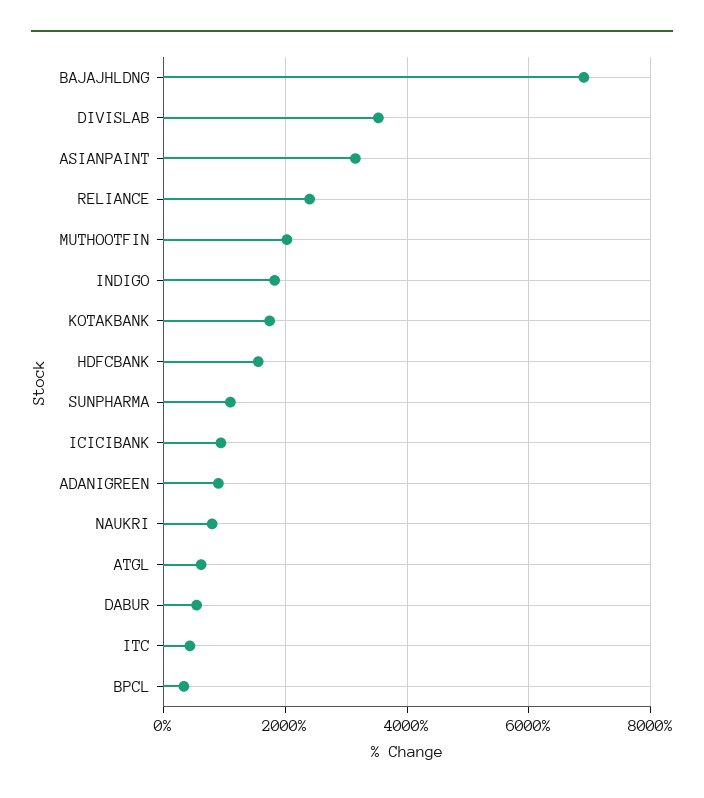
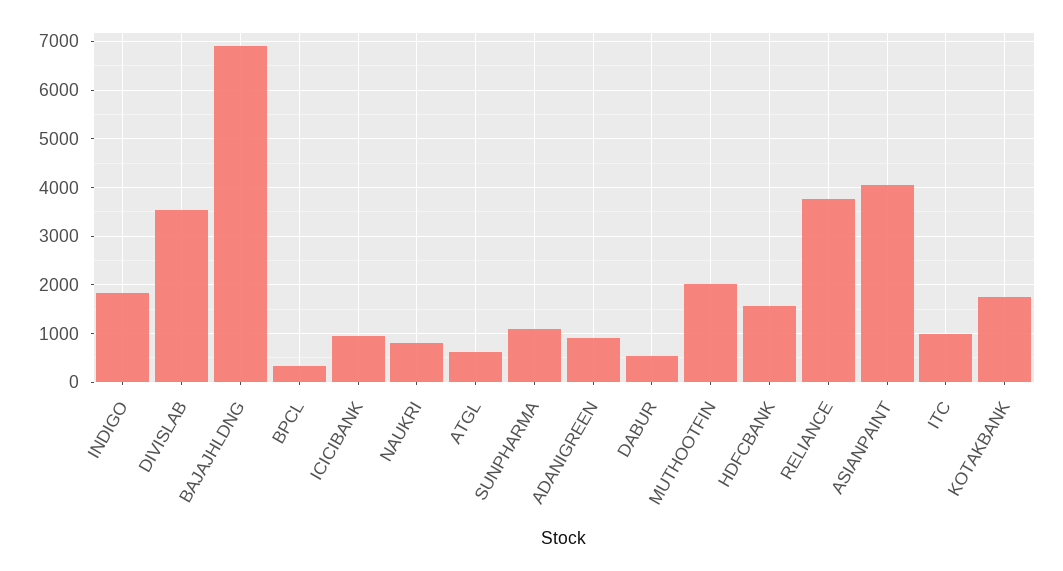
ASIANPAINT: 3200 -> 4000
RELIANCE: 2400 -> 3800
ITC: 400 -> 1000

